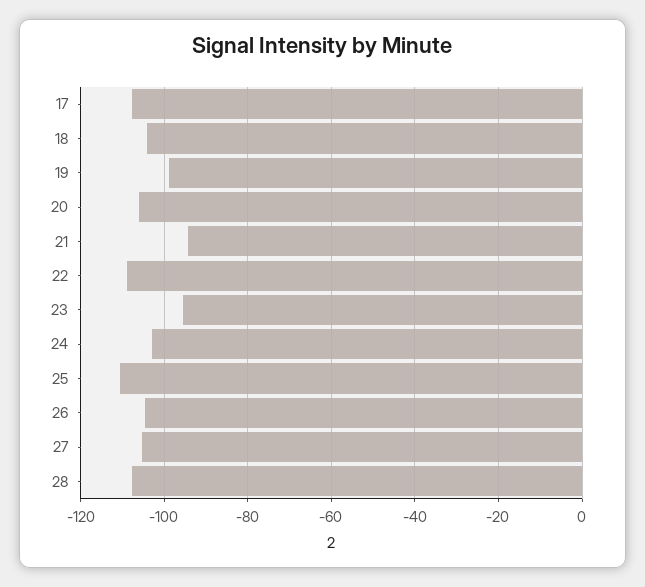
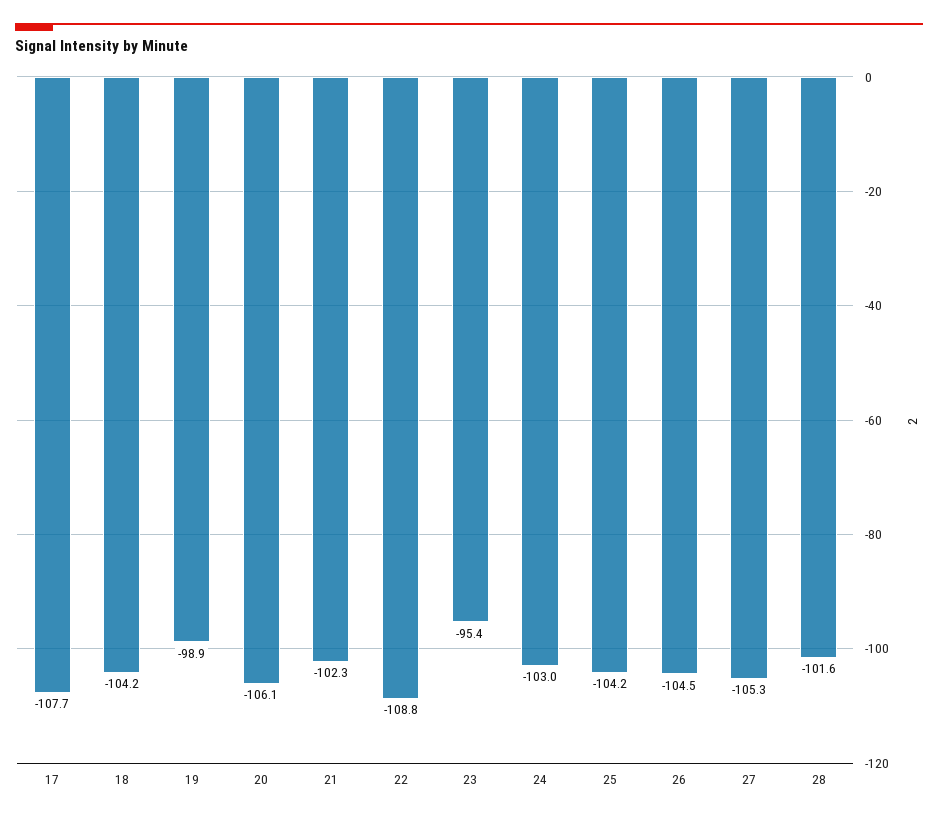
21: -94 -> -102.3
25: -110 -> -104.2
28: -108 -> -101.6

